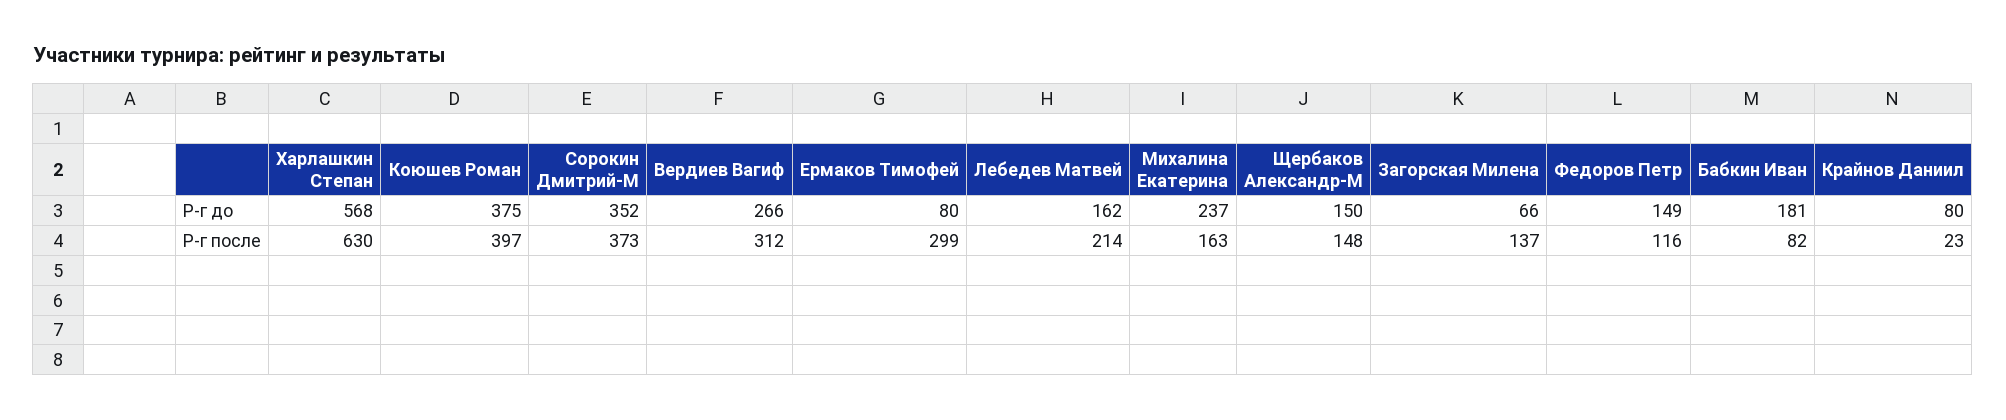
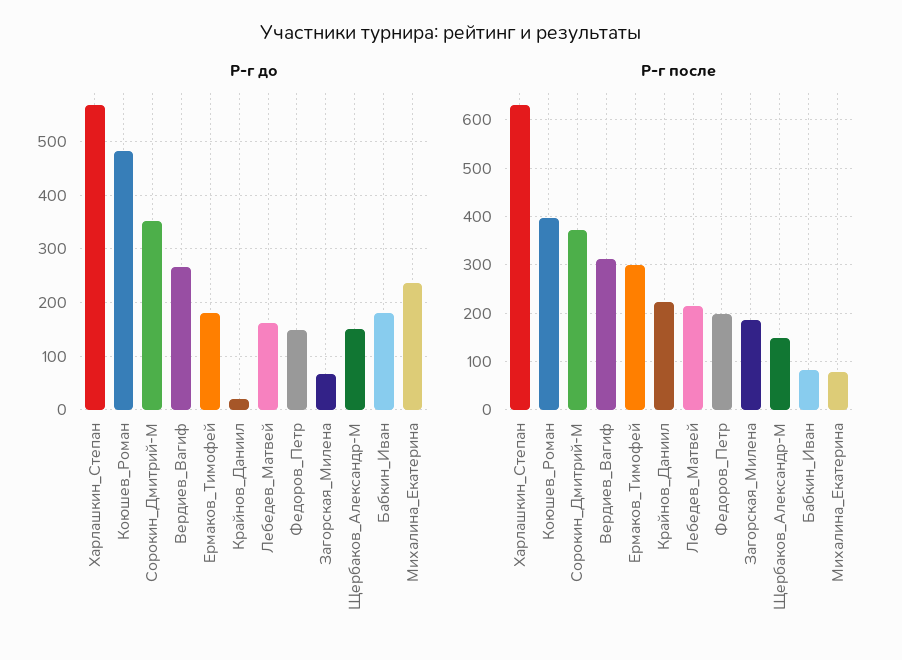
Р-г до, Коюшев Роман: 375 -> 480
Р-г до, Ермаков Тимофей: 80 -> 180
Р-г до, Крайнов Даниил: 80 -> 20
Р-г после, Михалина Екатерина: 163 -> 80
Р-г после, Загорская Милена: 137 -> 180
Р-г после, Федоров Петр: 116 -> 200
Р-г после, Крайнов Даниил: 23 -> 220

